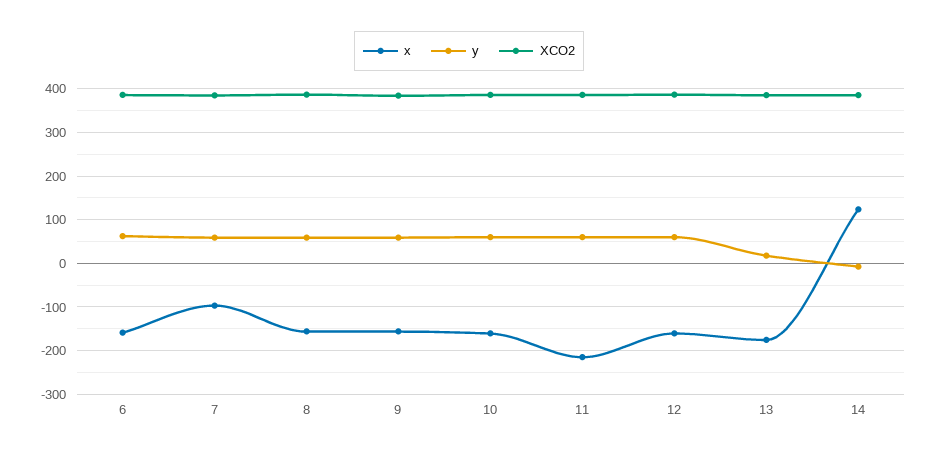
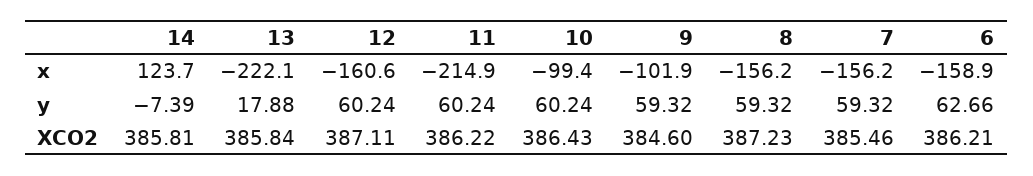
x, 7: -100 -> -156.2
x, 9: -160 -> -101.9
x, 10: -160 -> -99.4
x, 13: -180 -> -222.1

